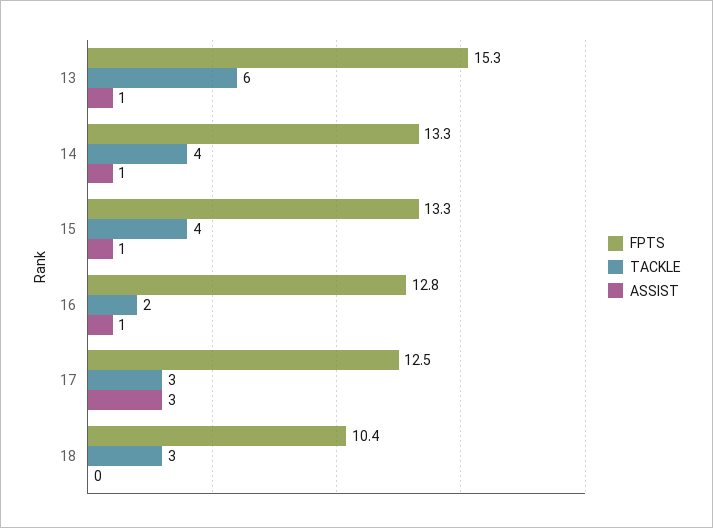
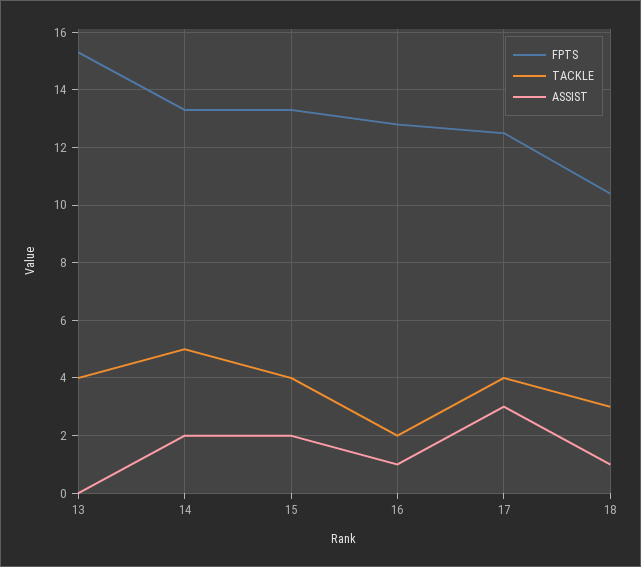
TACKLE, 13: 6 -> 4
ASSIST, 13: 1 -> 0
TACKLE, 14: 4 -> 5
ASSIST, 14: 1 -> 2
ASSIST, 15: 1 -> 2
TACKLE, 17: 3 -> 4
ASSIST, 18: 0 -> 1

